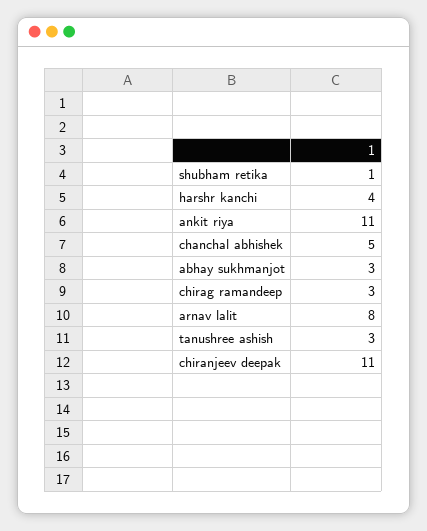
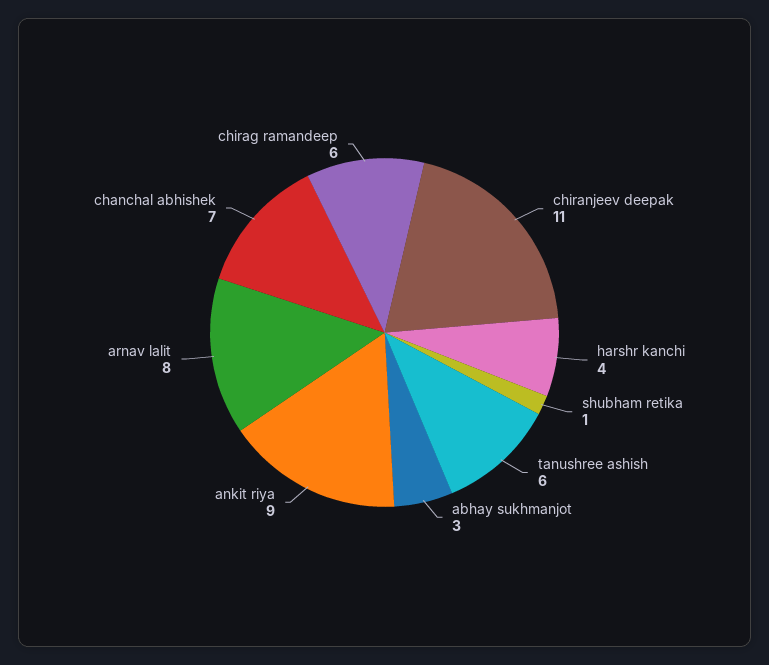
ankit riya: 11 -> 9
chanchal abhishek: 5 -> 7
chirag ramandeep: 3 -> 6
tanushree ashish: 3 -> 6

